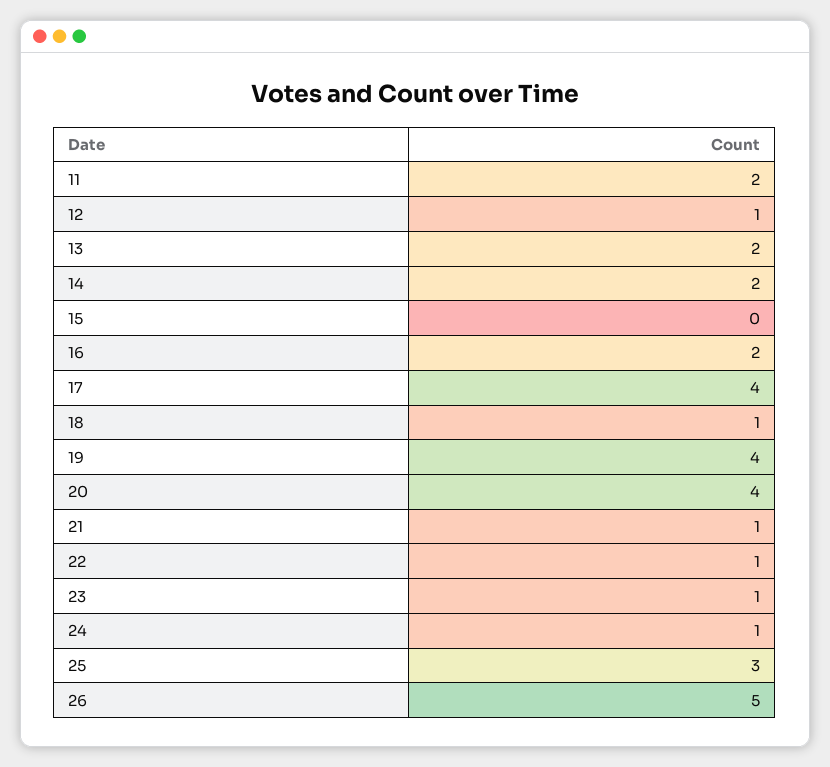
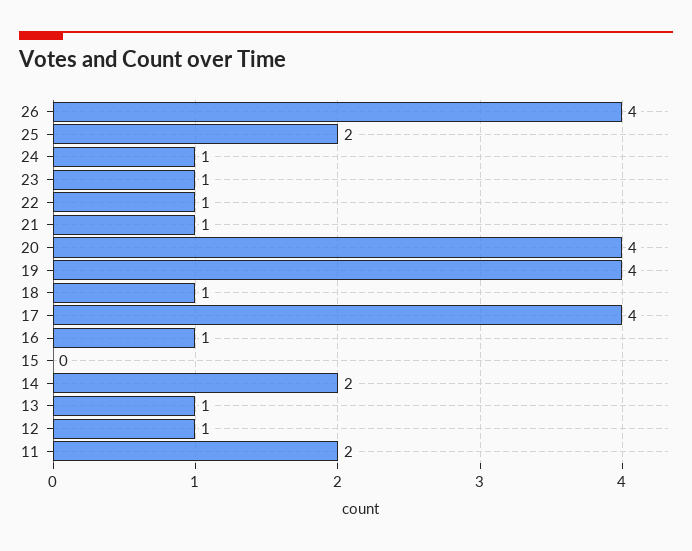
13: 2 -> 1
16: 2 -> 1
25: 3 -> 2
26: 5 -> 4

